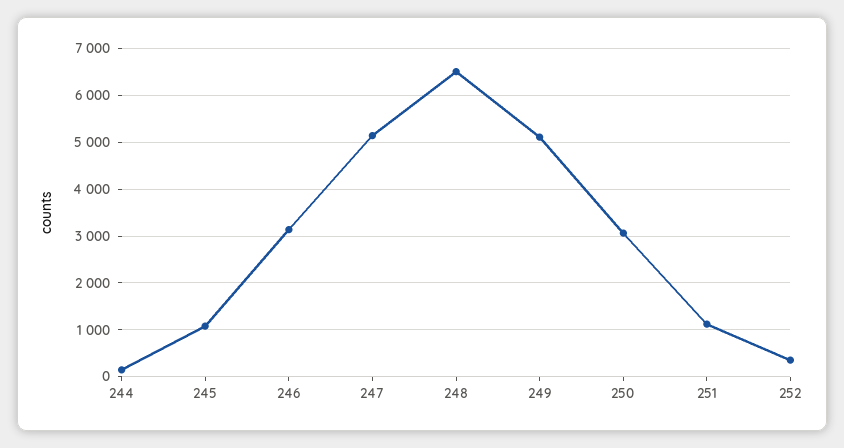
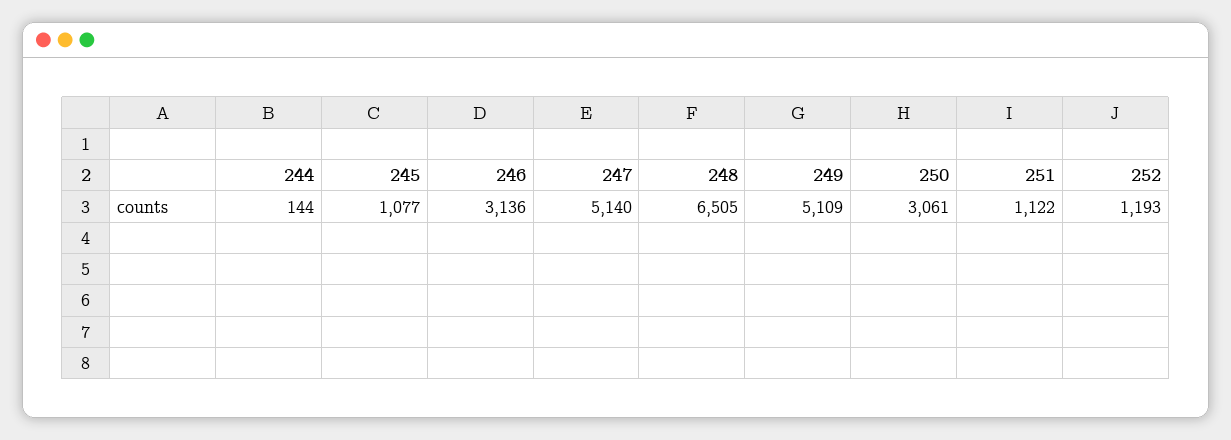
252: 400 -> 1193

